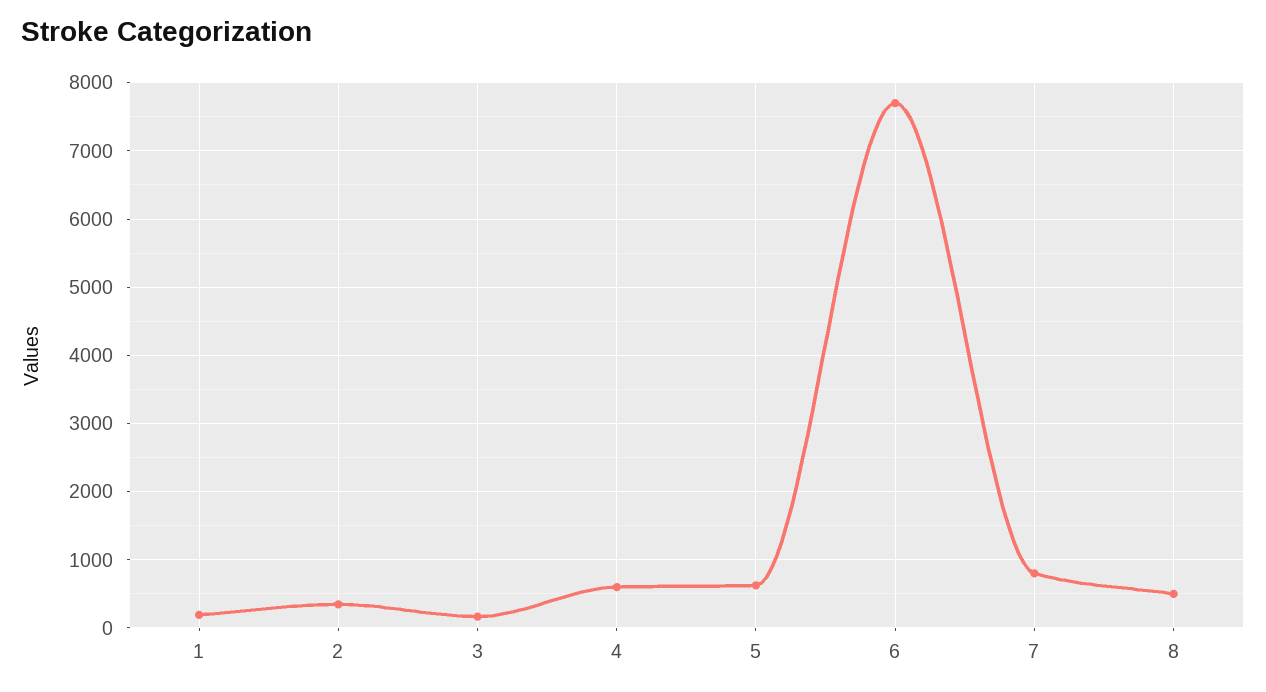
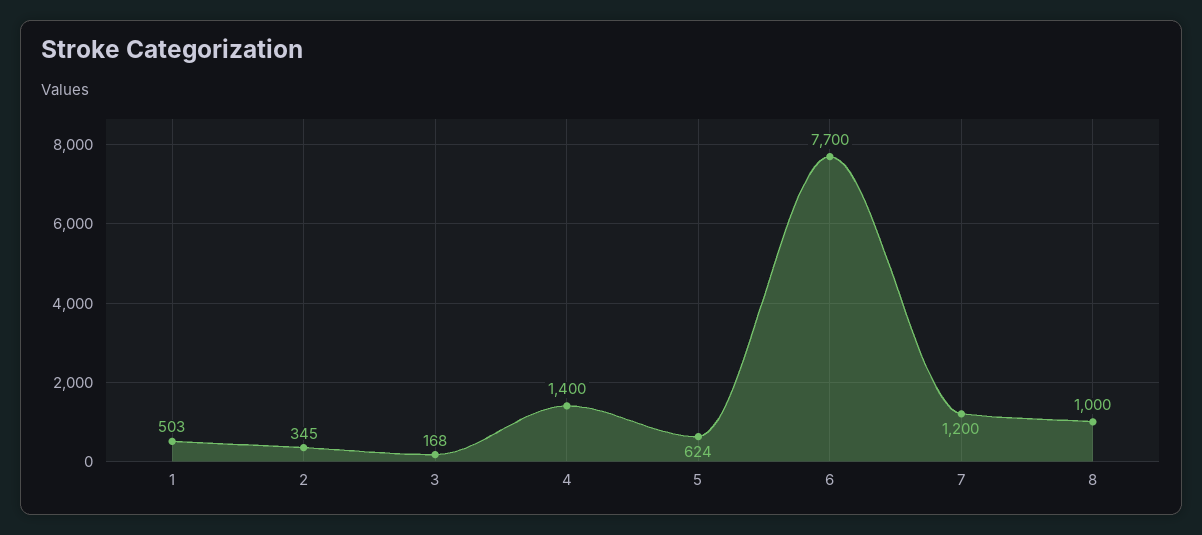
1: 200 -> 503
4: 600 -> 1400
7: 800 -> 1200
8: 500 -> 1000

